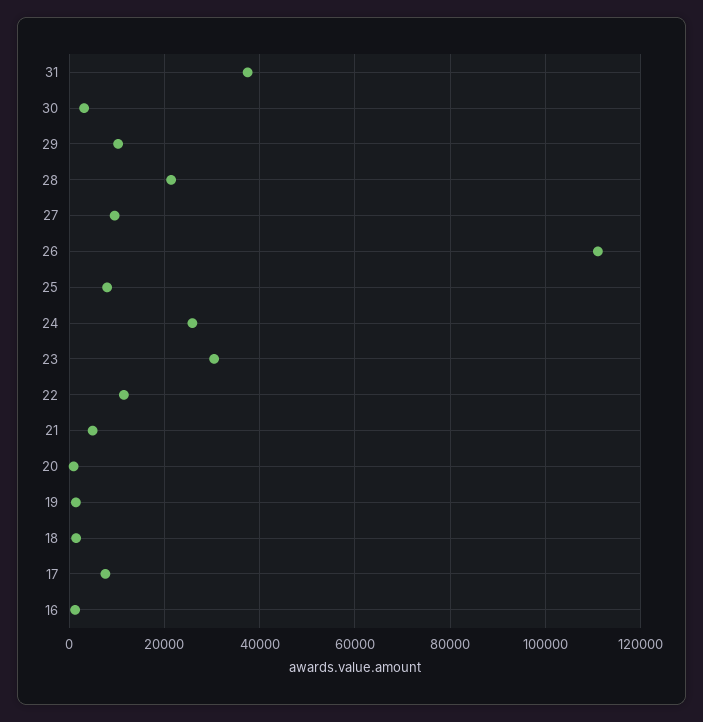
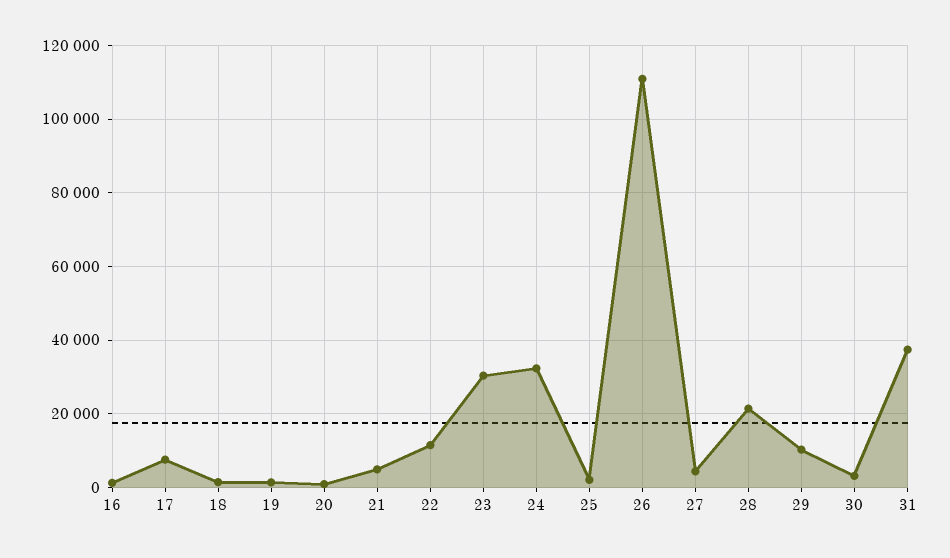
27: 10000 -> 4000
25: 8000 -> 2000
24: 26000 -> 32000

